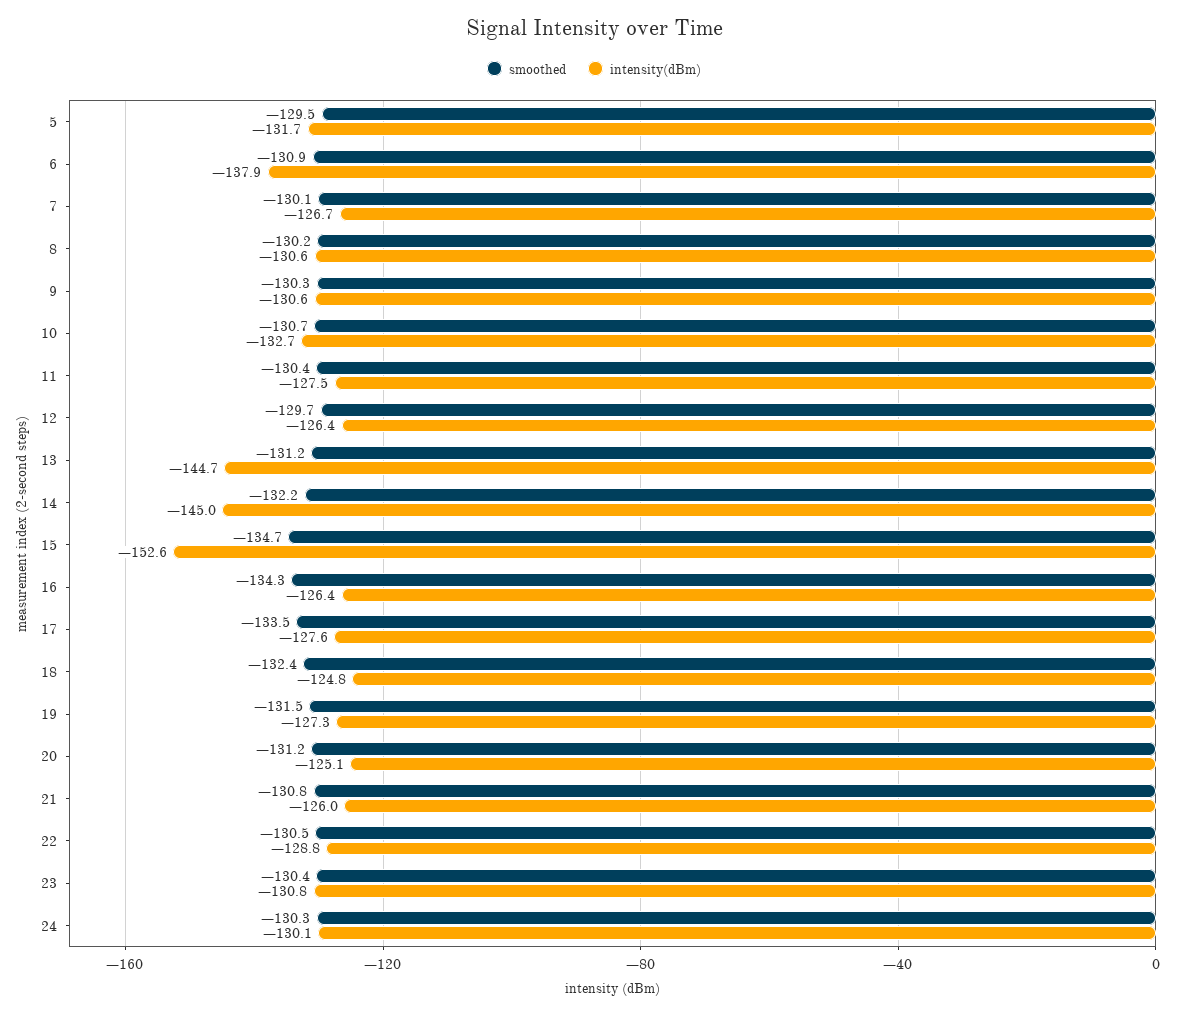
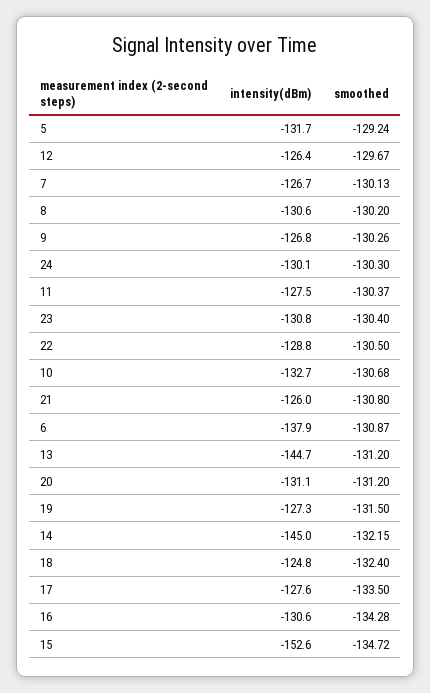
smoothed, 5: -129.5 -> -129.24
intensity(dBm), 9: -130.6 -> -126.8
intensity(dBm), 16: -126.4 -> -130.6
intensity(dBm), 20: -125.1 -> -131.1

